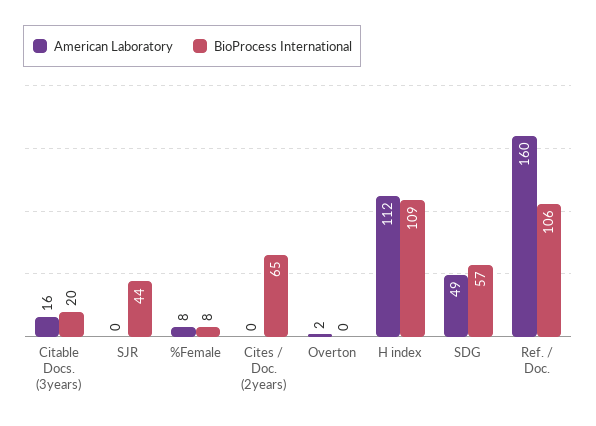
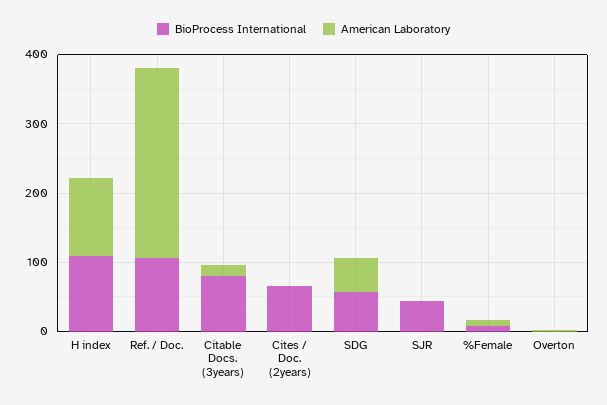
BioProcess International, Citable Docs. (3years): 20 -> 80
American Laboratory, Ref. / Doc.: 160 -> 280

